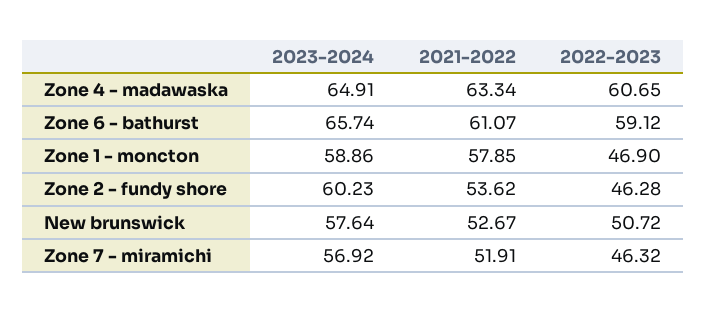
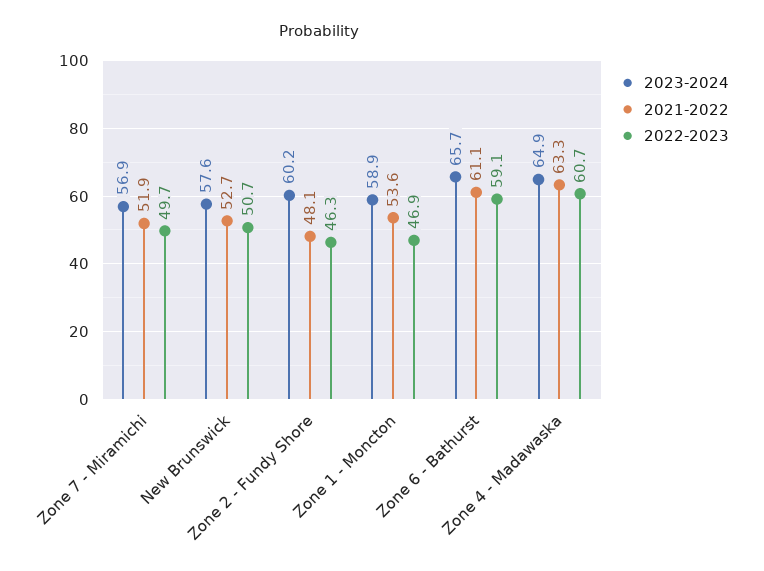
2021-2022, Zone 1 - moncton: 57.85 -> 53.6
2021-2022, Zone 2 - fundy shore: 53.62 -> 48.1
2022-2023, Zone 7 - miramichi: 46.32 -> 49.7

